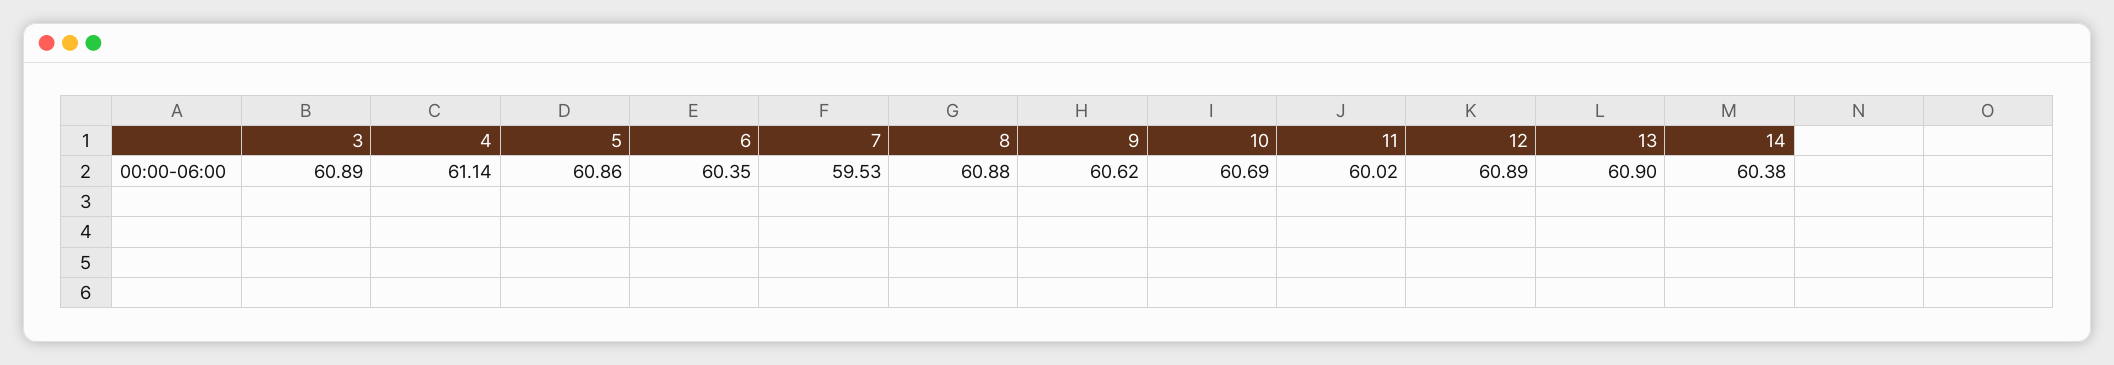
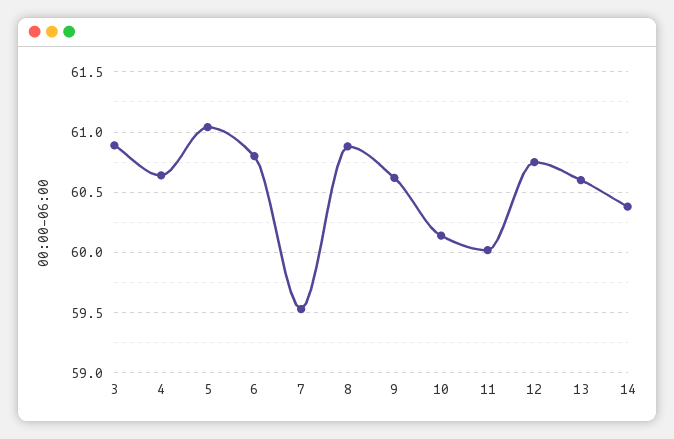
4: 61.14 -> 60.65
5: 60.86 -> 61.05
6: 60.35 -> 60.8
10: 60.69 -> 60.15
12: 60.89 -> 60.75
13: 60.9 -> 60.6

